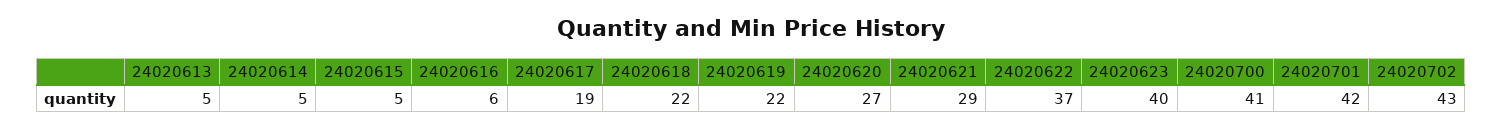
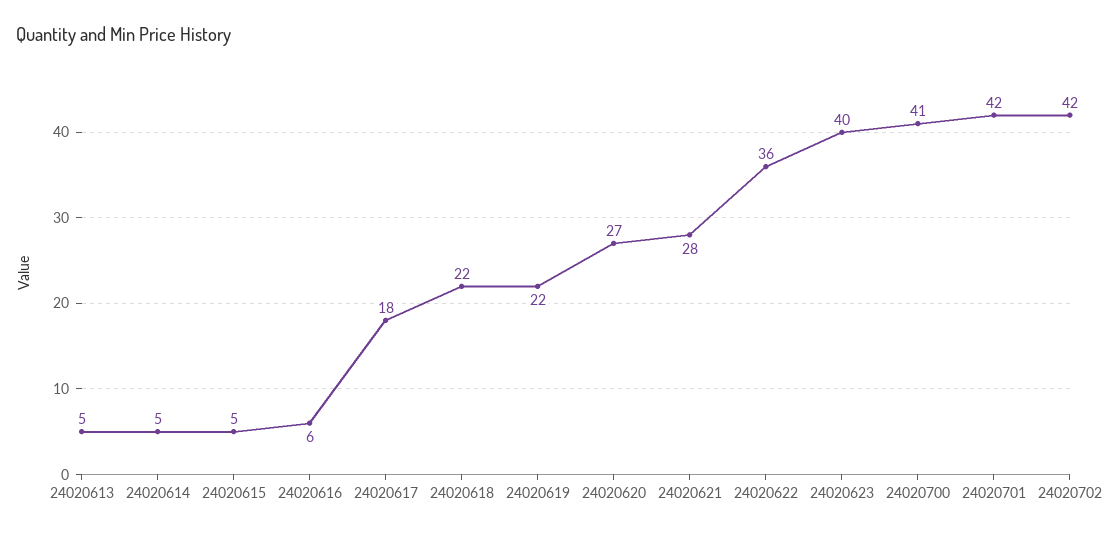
24020617: 19 -> 18
24020621: 29 -> 28
24020622: 37 -> 36
24020702: 43 -> 42

